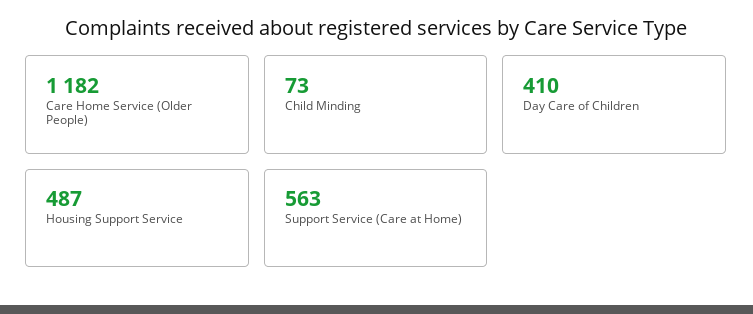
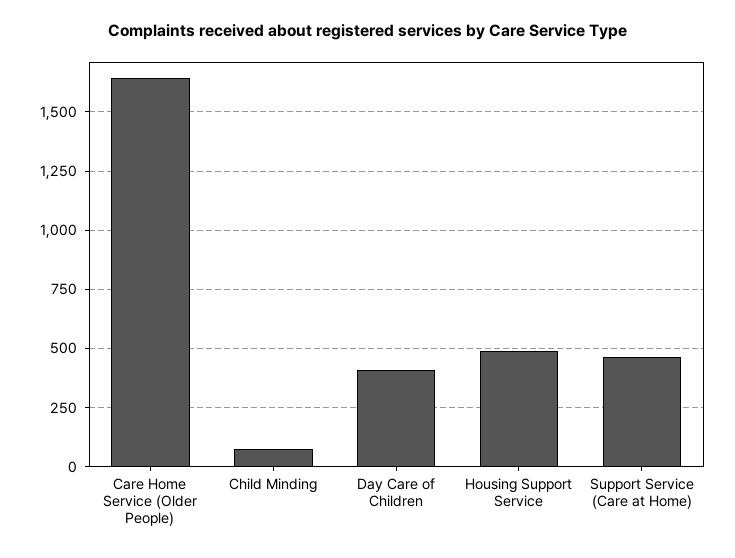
Care Home Service (Older People): 1182 -> 1650
Support Service (Care at Home): 563 -> 450

